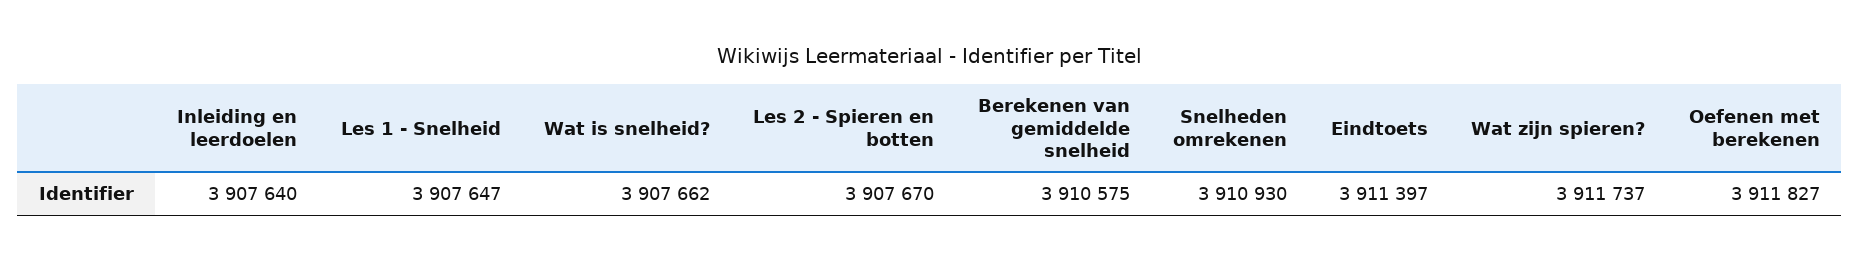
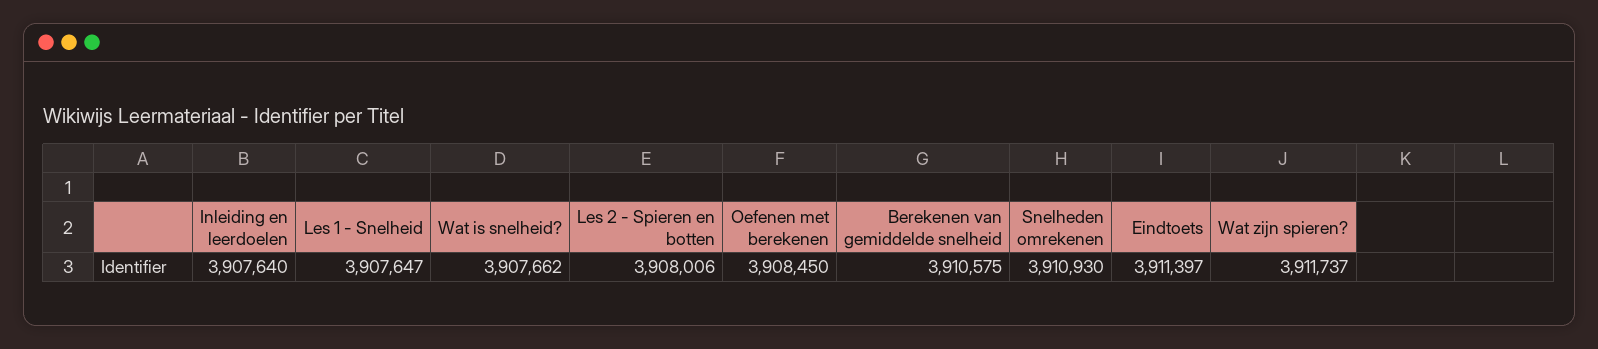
Les 2 - Spieren en botten: 3907670 -> 3908006
Oefenen met berekenen: 3911827 -> 3908450

